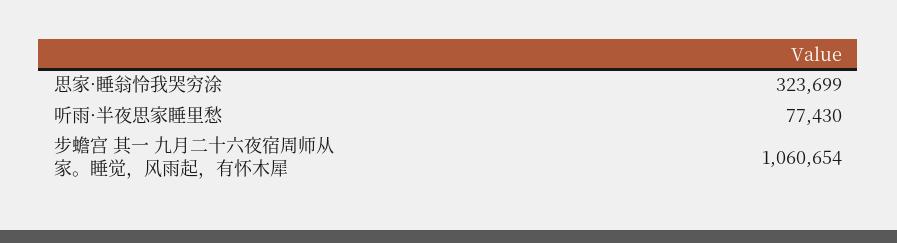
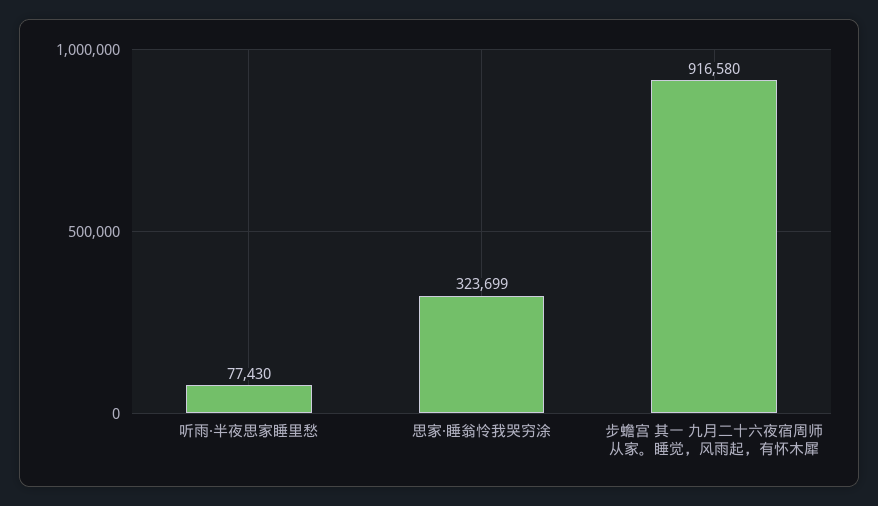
步蟾宫 其一 九月二十六夜宿周师从家。睡觉，风雨起，有怀木犀: 1060654 -> 916580

